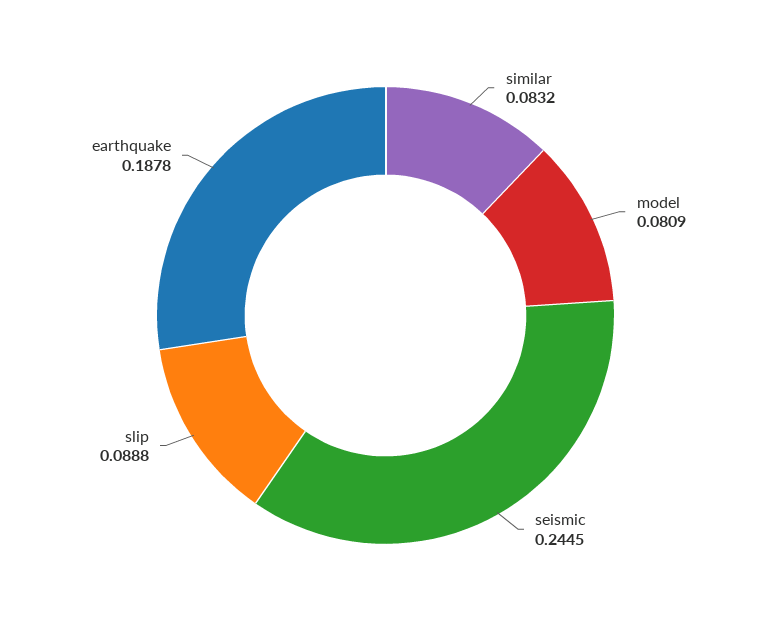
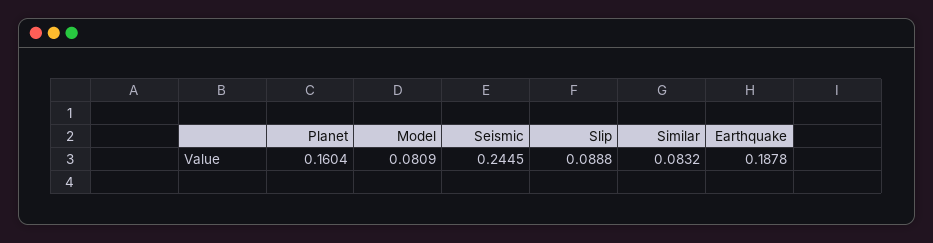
Planet: none -> 0.1604

